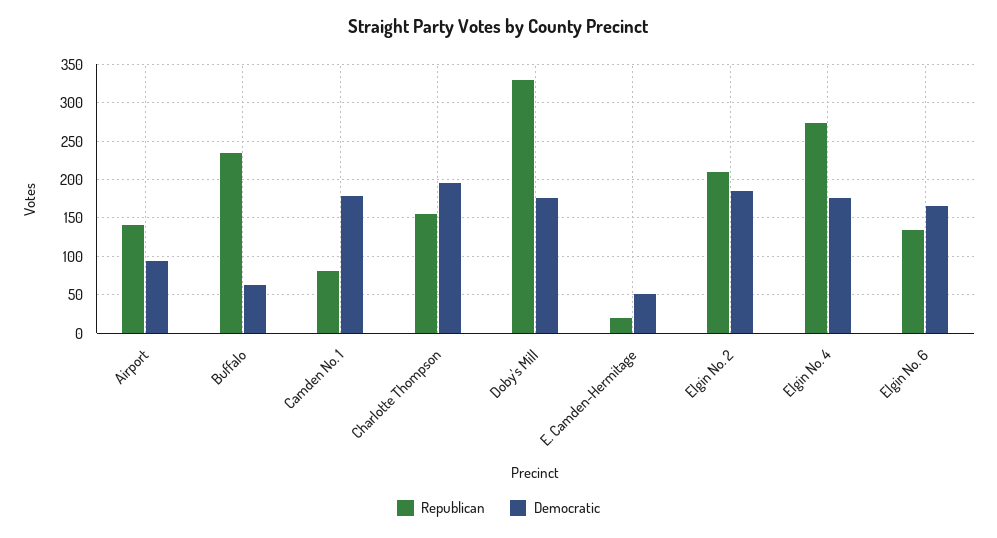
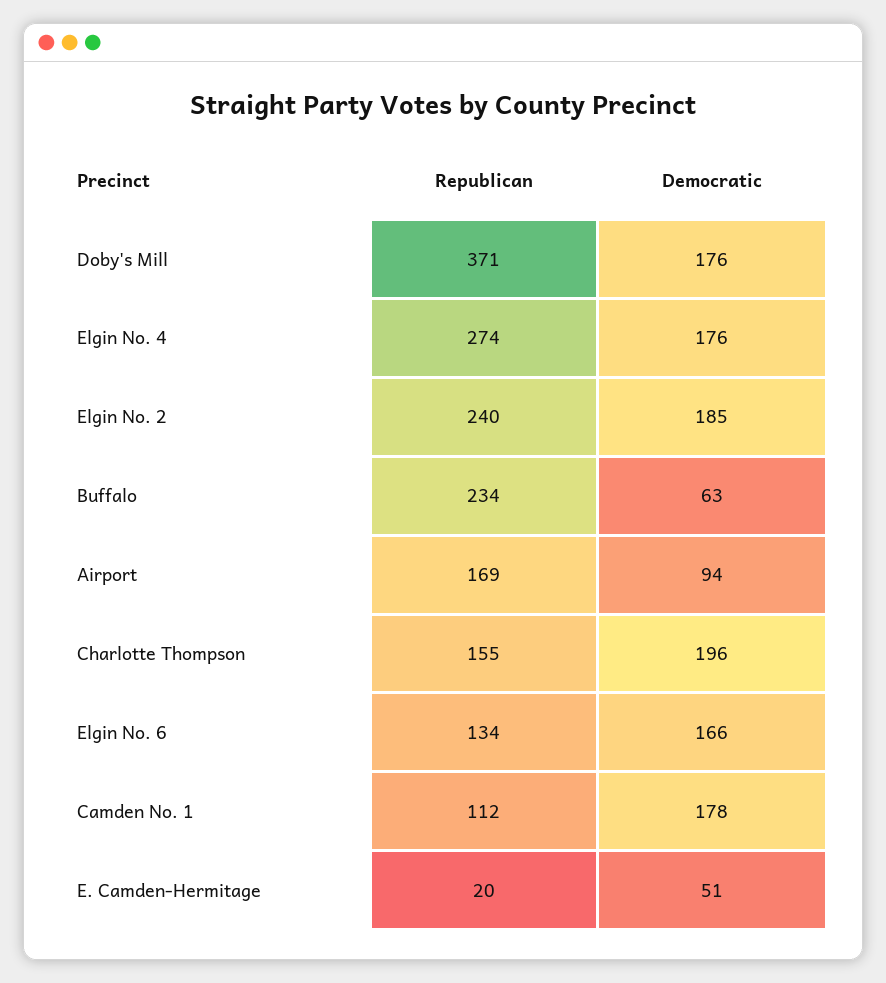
Republican, Airport: 140 -> 169
Republican, Camden No. 1: 80 -> 112
Republican, Doby's Mill: 330 -> 371
Republican, Elgin No. 2: 210 -> 240

